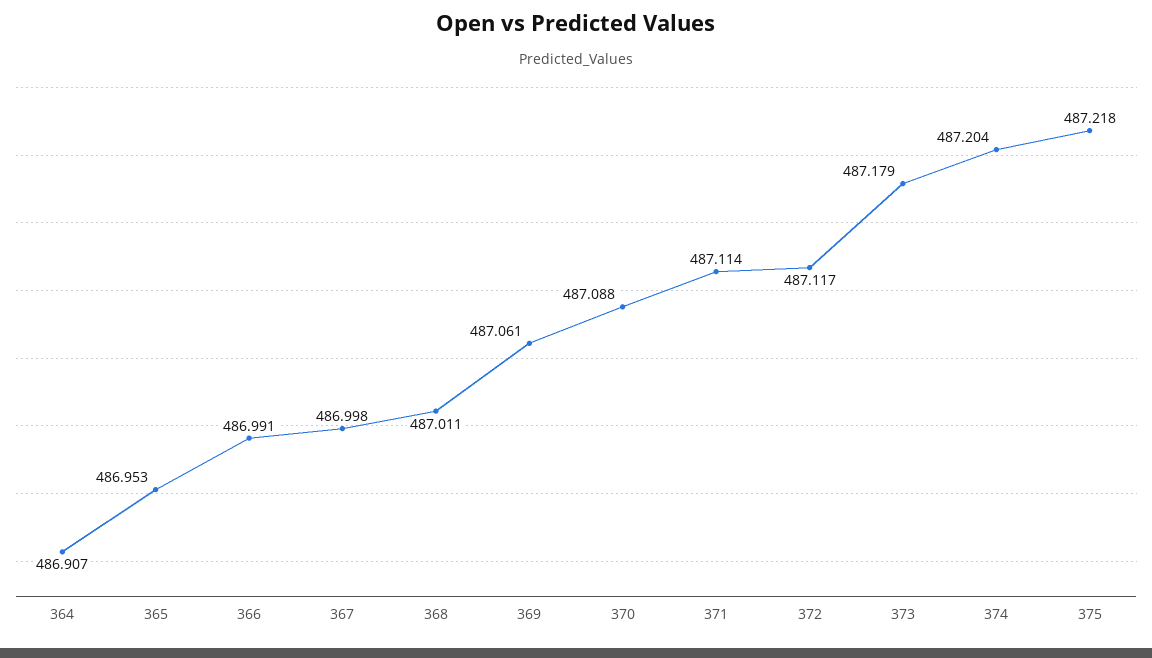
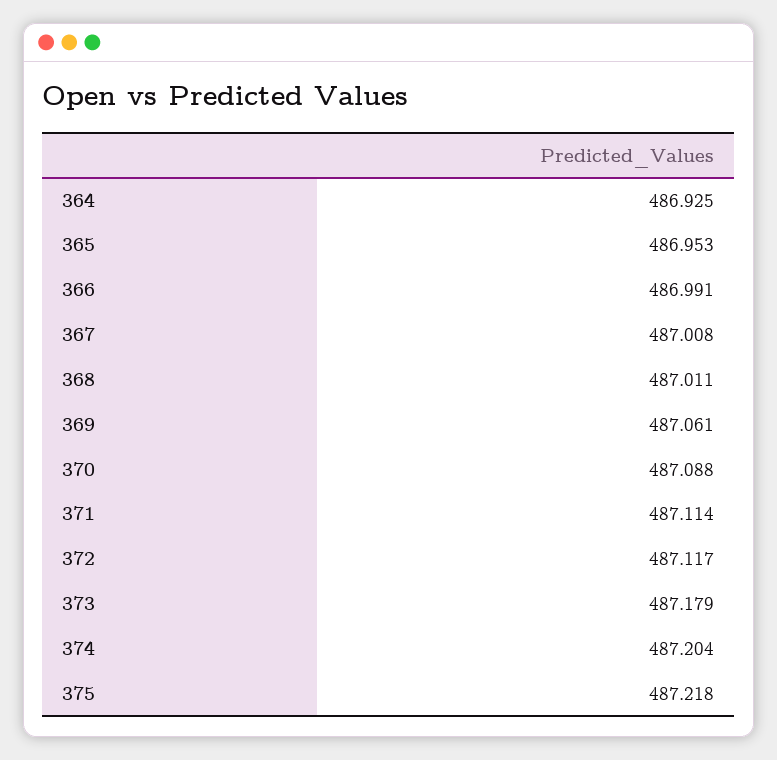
364: 486.907 -> 486.925
367: 486.998 -> 487.008

